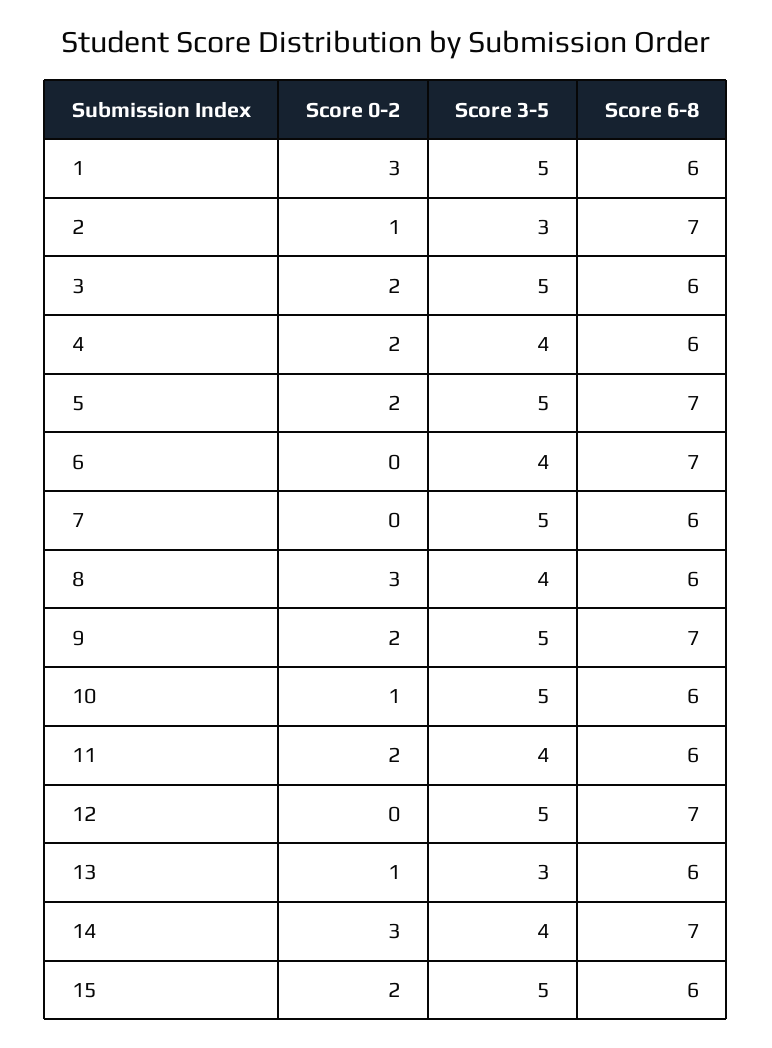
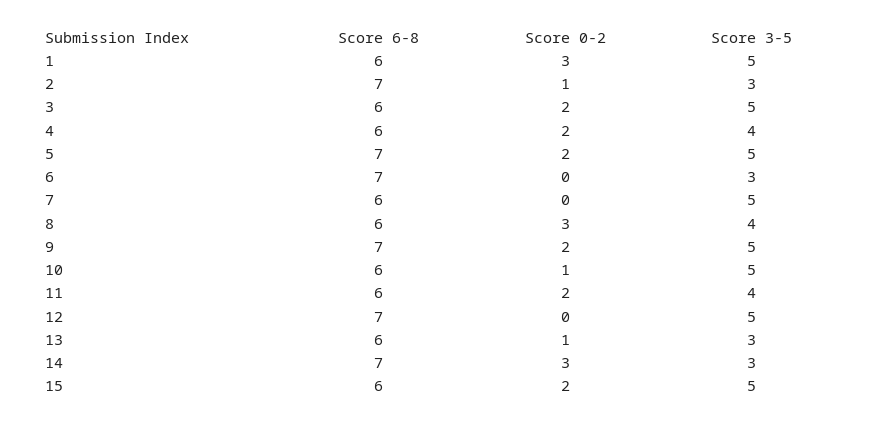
Score 3-5, 6: 4 -> 3
Score 3-5, 14: 4 -> 3

